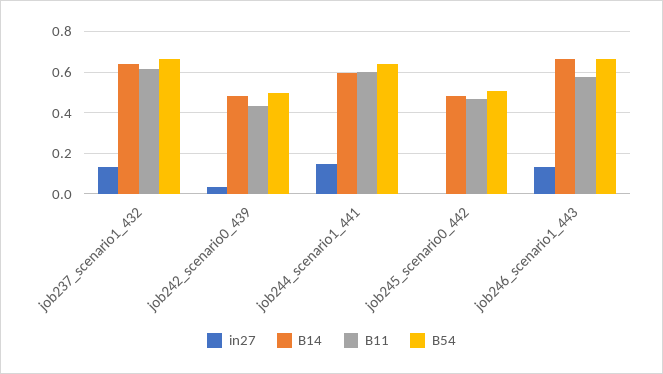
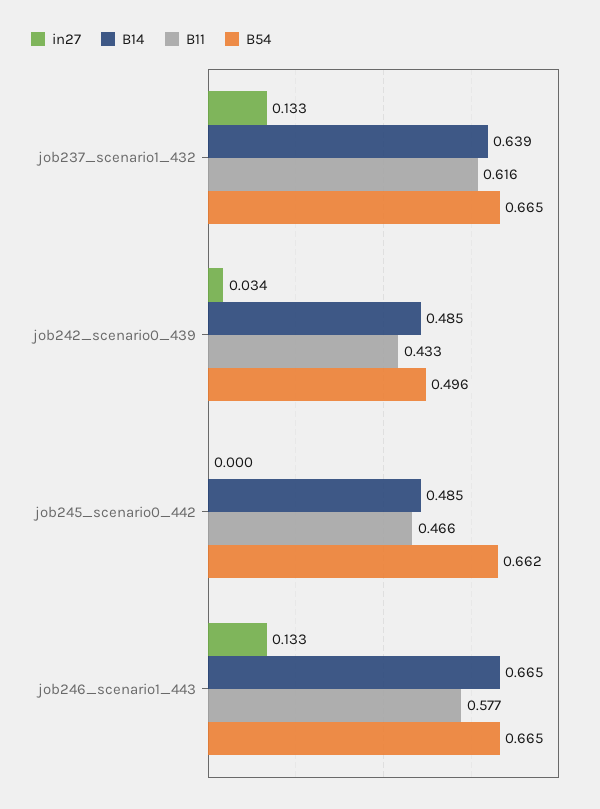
in27, job244_scenario1_441: 0.15 -> none
B14, job244_scenario1_441: 0.6 -> none
B11, job244_scenario1_441: 0.6 -> none
B54, job244_scenario1_441: 0.65 -> none
B54, job245_scenario0_442: 0.5 -> 0.662

